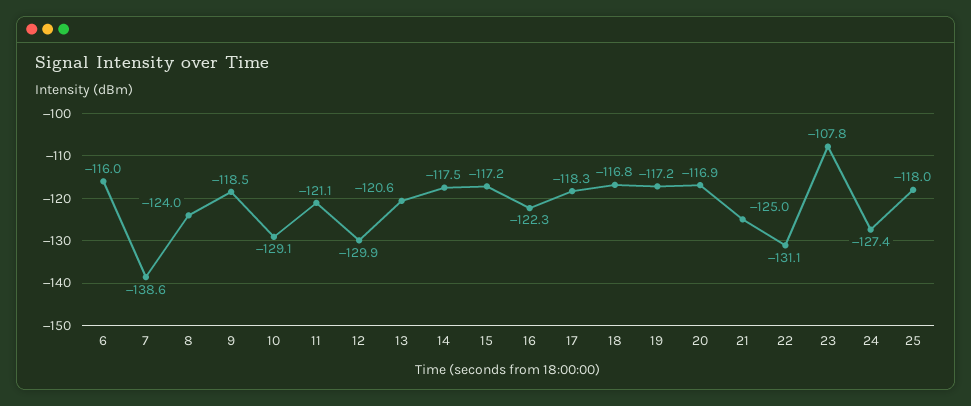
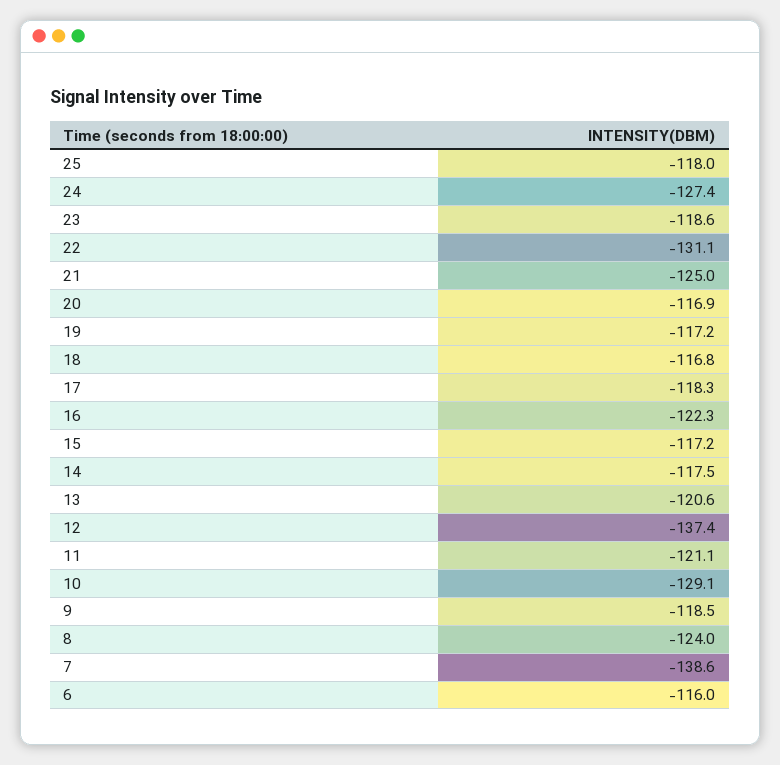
12: -129.9 -> -137.4
23: -107.8 -> -118.6

